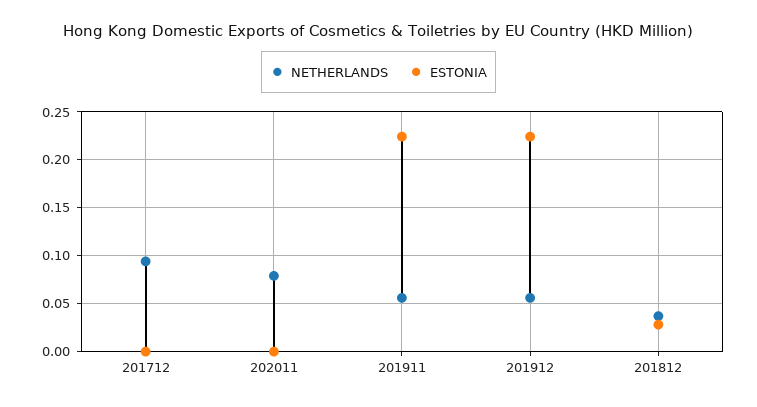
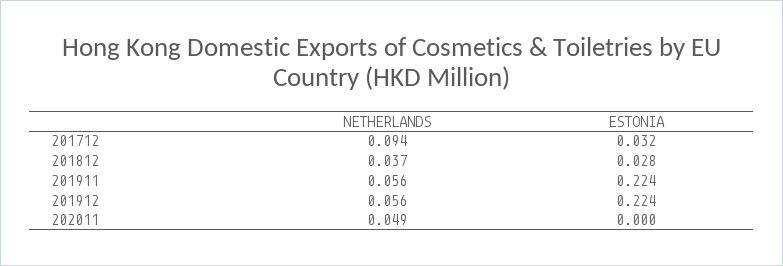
ESTONIA, 201712: 0 -> 0.032
NETHERLANDS, 202011: 0.08 -> 0.049

